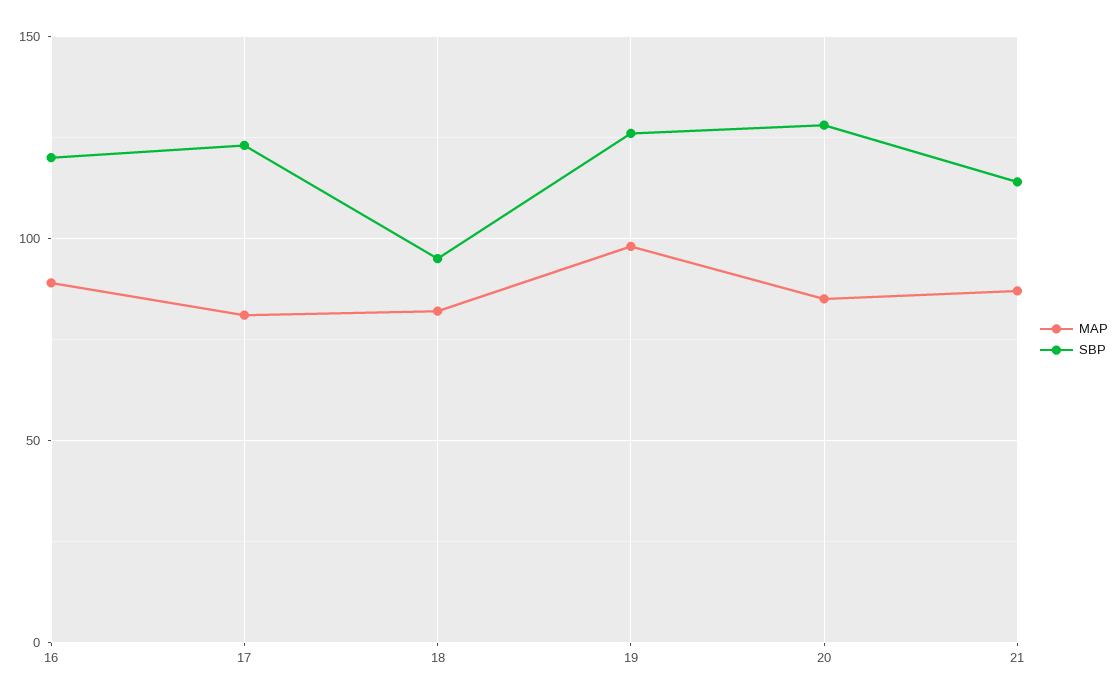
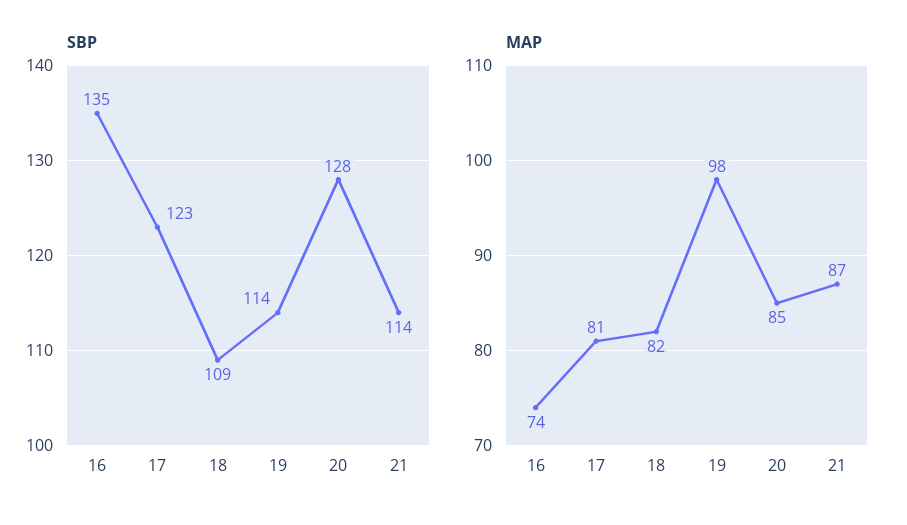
MAP, 16: 90 -> 74
SBP, 16: 120 -> 135
SBP, 18: 95 -> 109
SBP, 19: 125 -> 114

